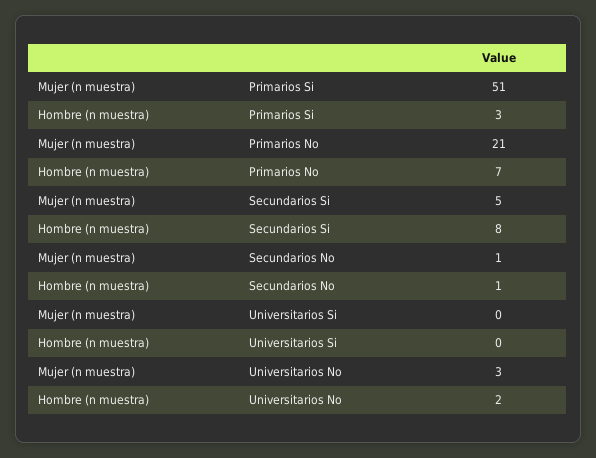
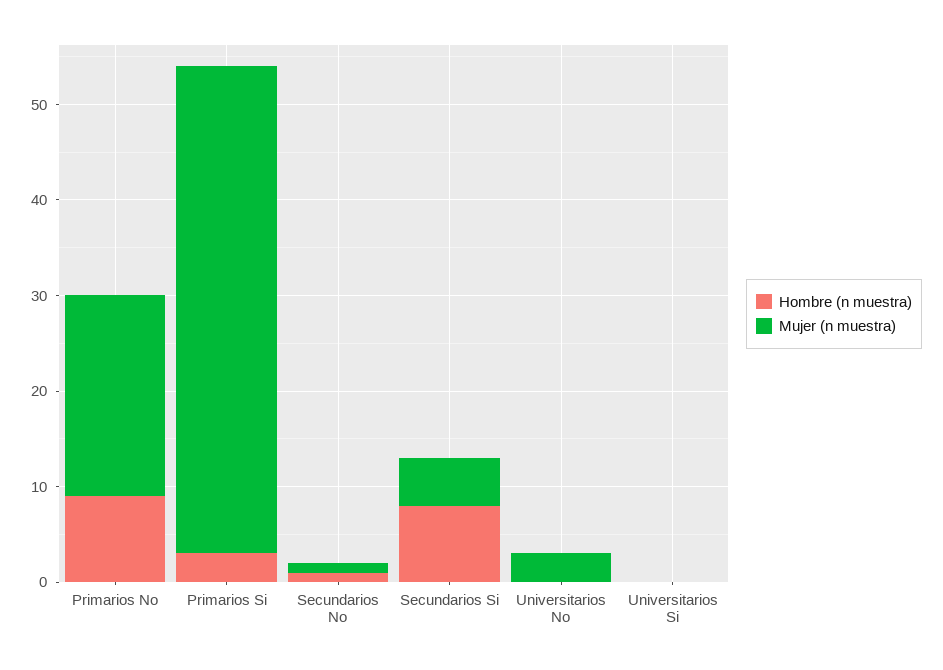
Hombre (n muestra), Primarios No: 7 -> 9
Hombre (n muestra), Universitarios No: 2 -> 0

